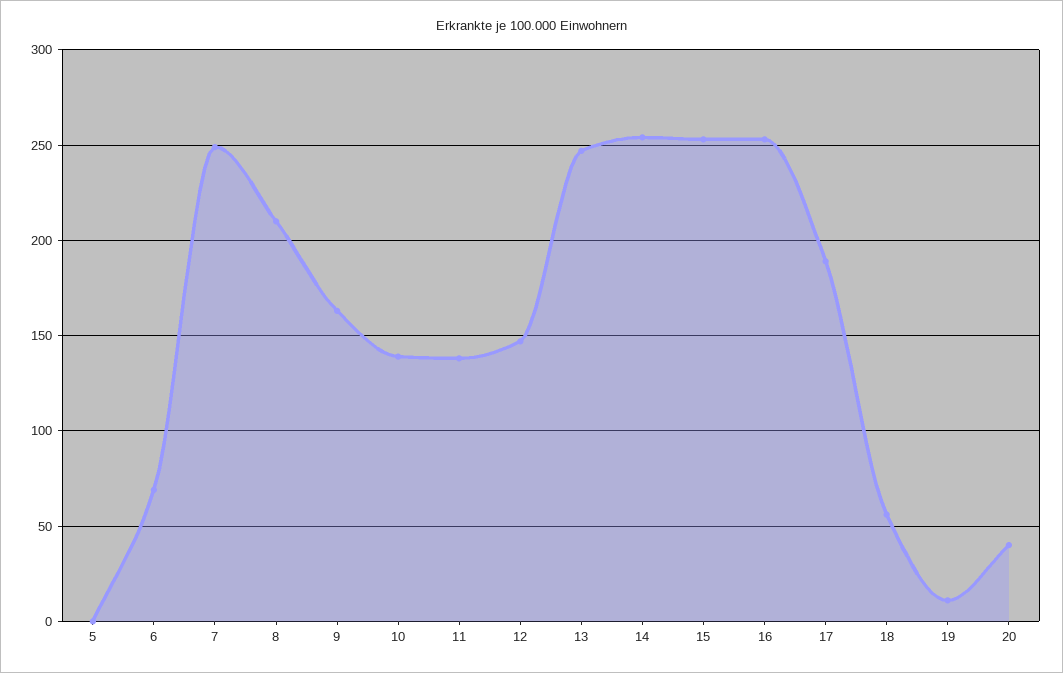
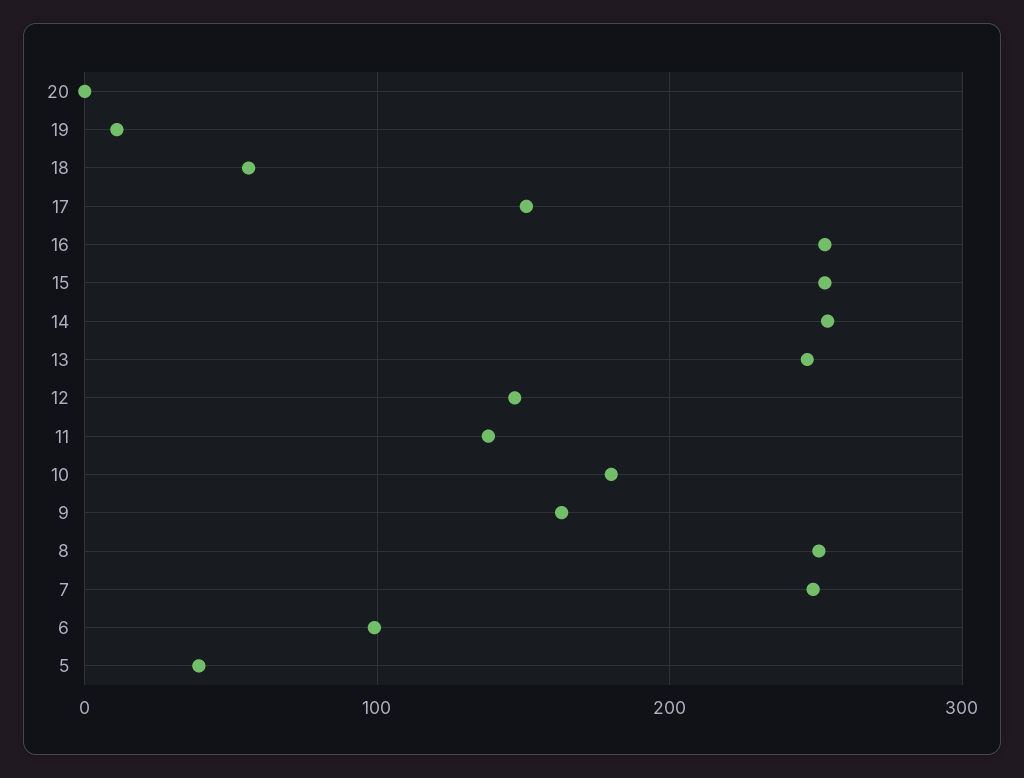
5: 0 -> 40
6: 70 -> 100
8: 210 -> 250
10: 140 -> 180
17: 190 -> 150
20: 40 -> 0

